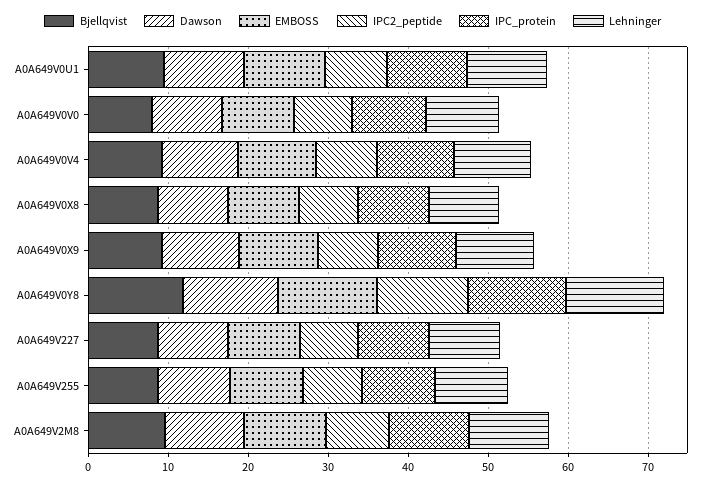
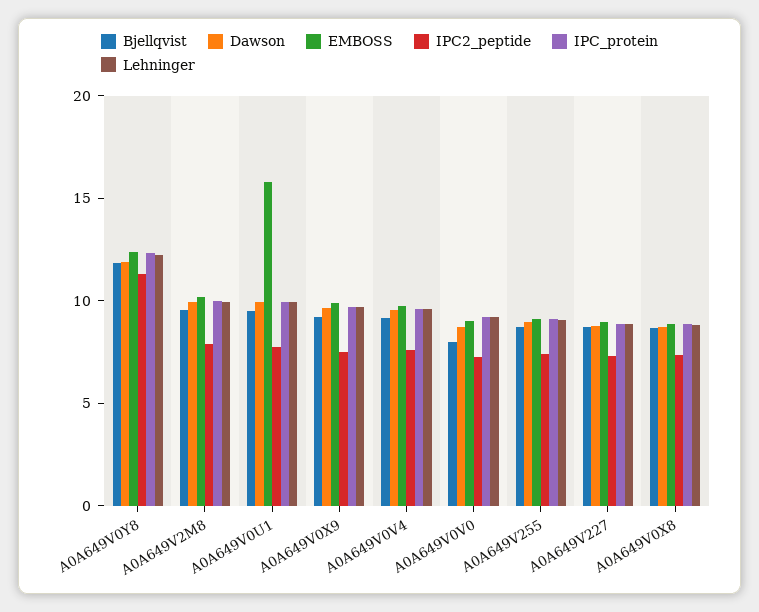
EMBOSS, A0A649V0U1: 10 -> 16

